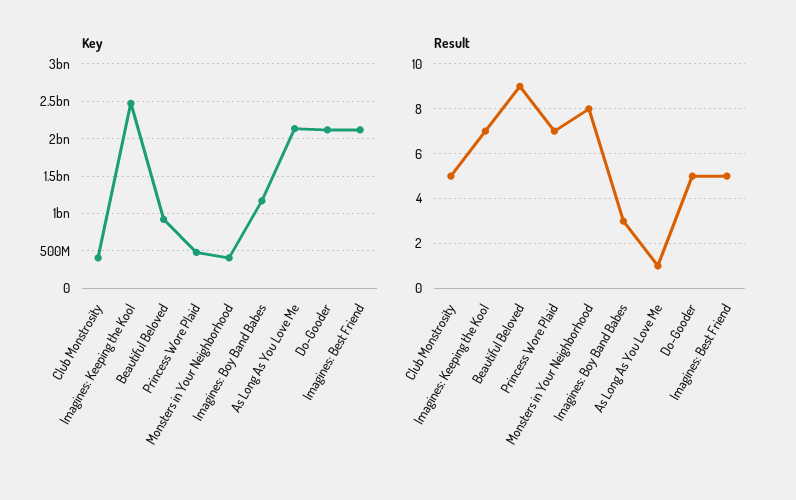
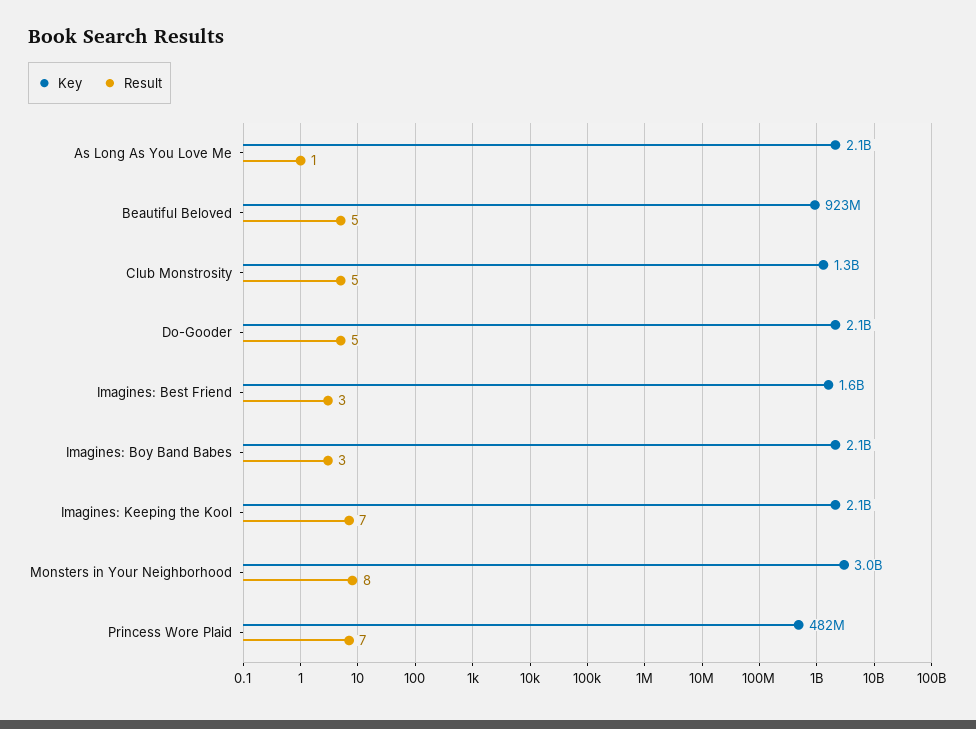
Key, Club Monstrosity: 400000000 -> 1300000000
Key, Imagines: Keeping the Kool: 2500000000 -> 2100000000
Key, Monsters in Your Neighborhood: 400000000 -> 3000000000
Key, Imagines: Boy Band Babes: 1200000000 -> 2100000000
Key, Imagines: Best Friend: 2100000000 -> 1600000000
Result, Beautiful Beloved: 9 -> 5
Result, Imagines: Best Friend: 5 -> 3

